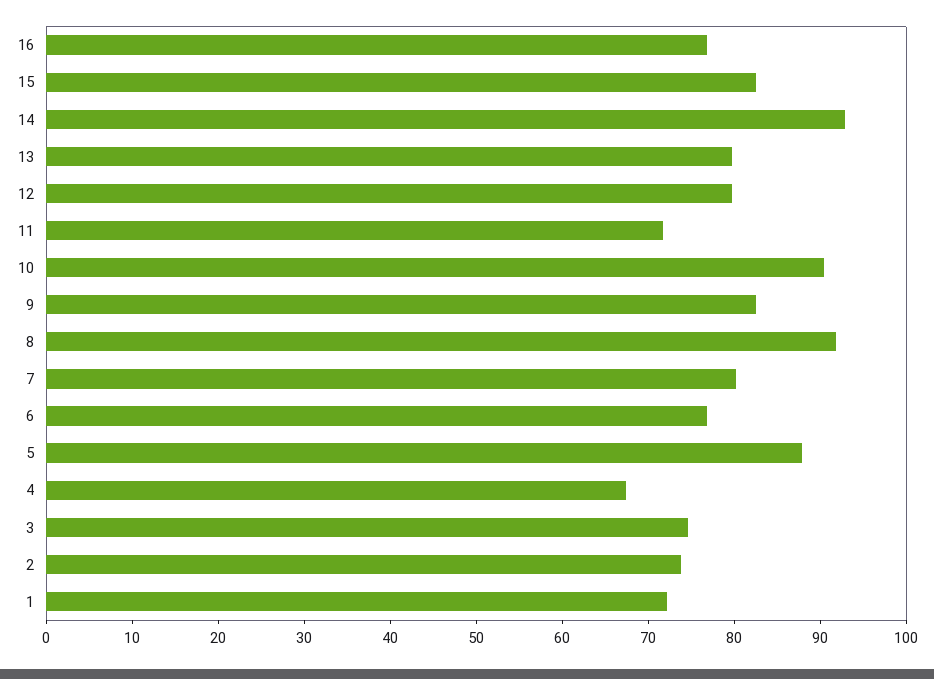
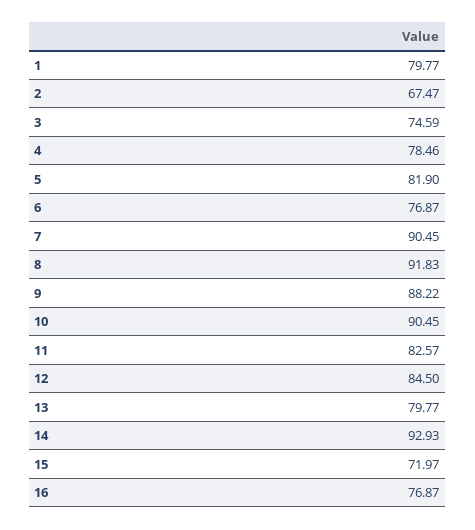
15: 82 -> 71.97
12: 80 -> 84.5
11: 72 -> 82.57
9: 82 -> 88.22
7: 80 -> 90.45
5: 88 -> 81.9
4: 68 -> 78.46
2: 74 -> 67.47
1: 72 -> 79.77

